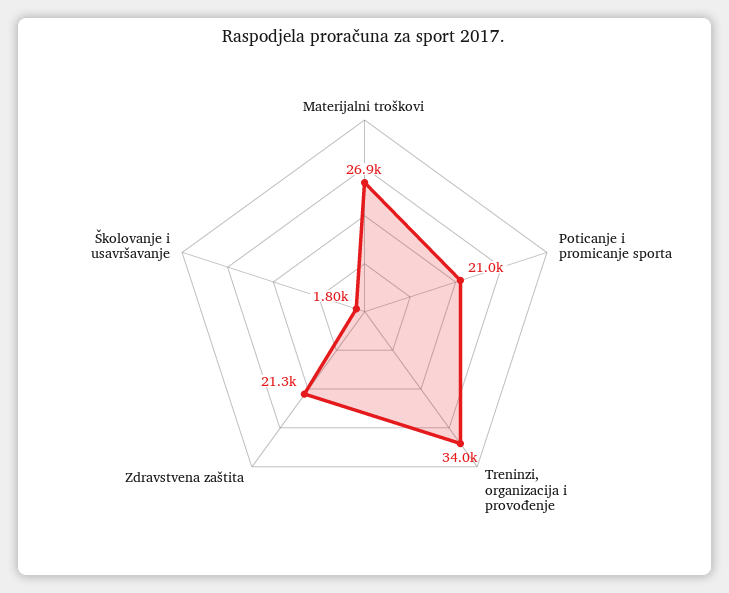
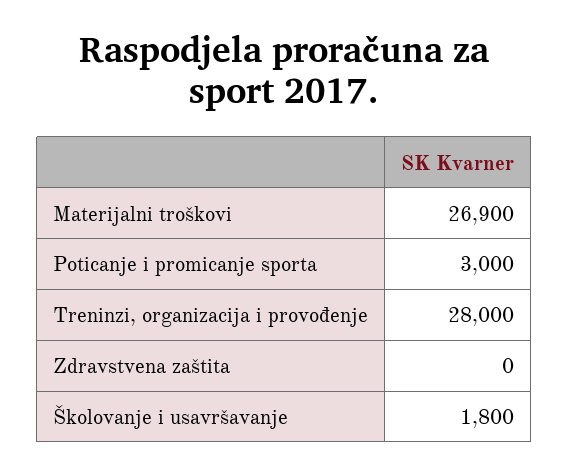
Poticanje i promicanje sporta: 21000 -> 3000
Treninzi, organizacija i provođenje: 34000 -> 28000
Zdravstvena zaštita: 21300 -> 0

